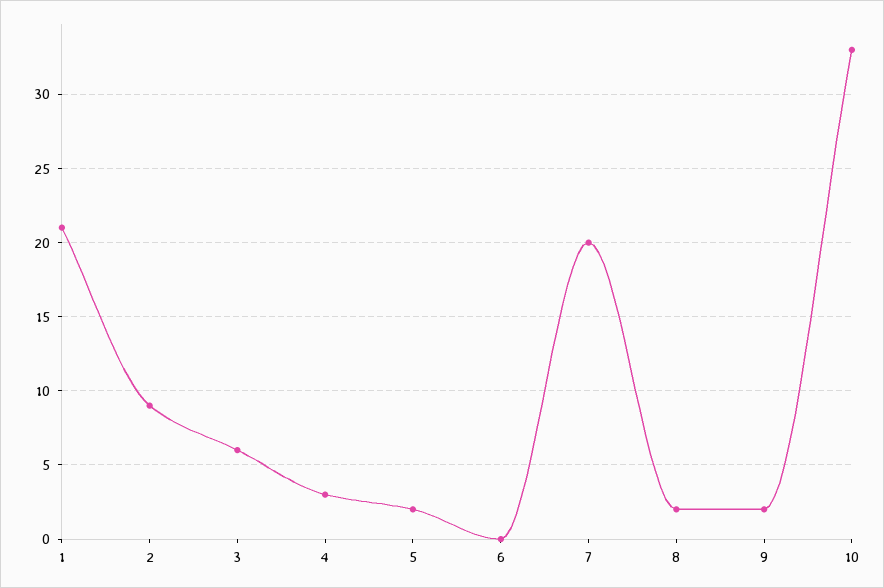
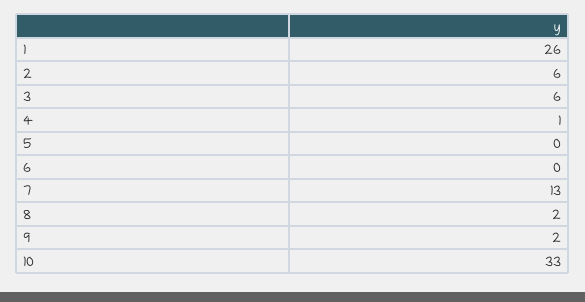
1: 21 -> 26
2: 9 -> 6
4: 3 -> 1
5: 2 -> 0
7: 20 -> 13

